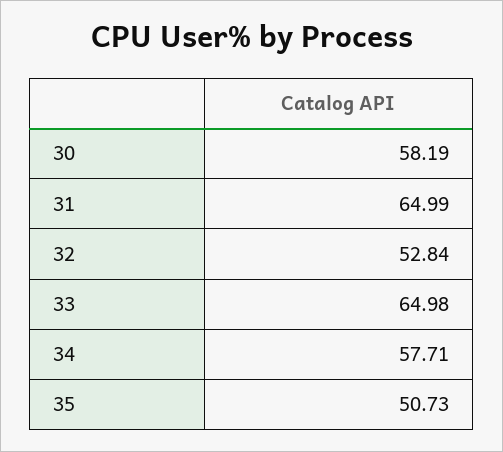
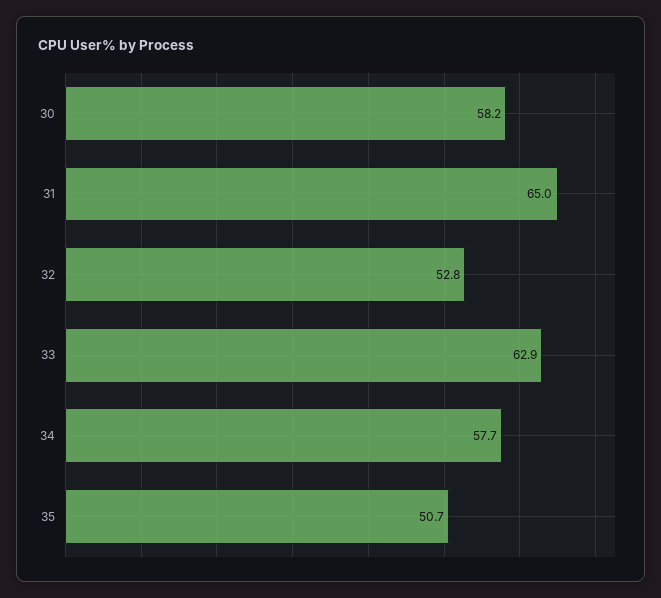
33: 64.98 -> 62.9

